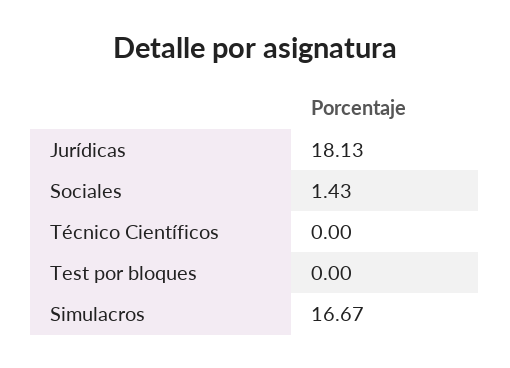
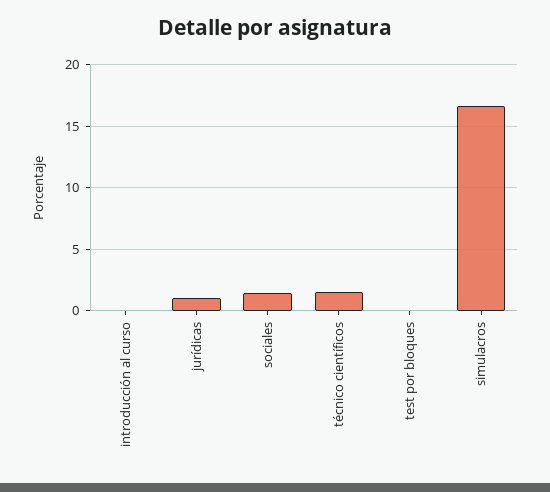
Jurídicas: 18.13 -> 1
Técnico Científicos: 0 -> 1.5
introducción al curso: none -> 0

